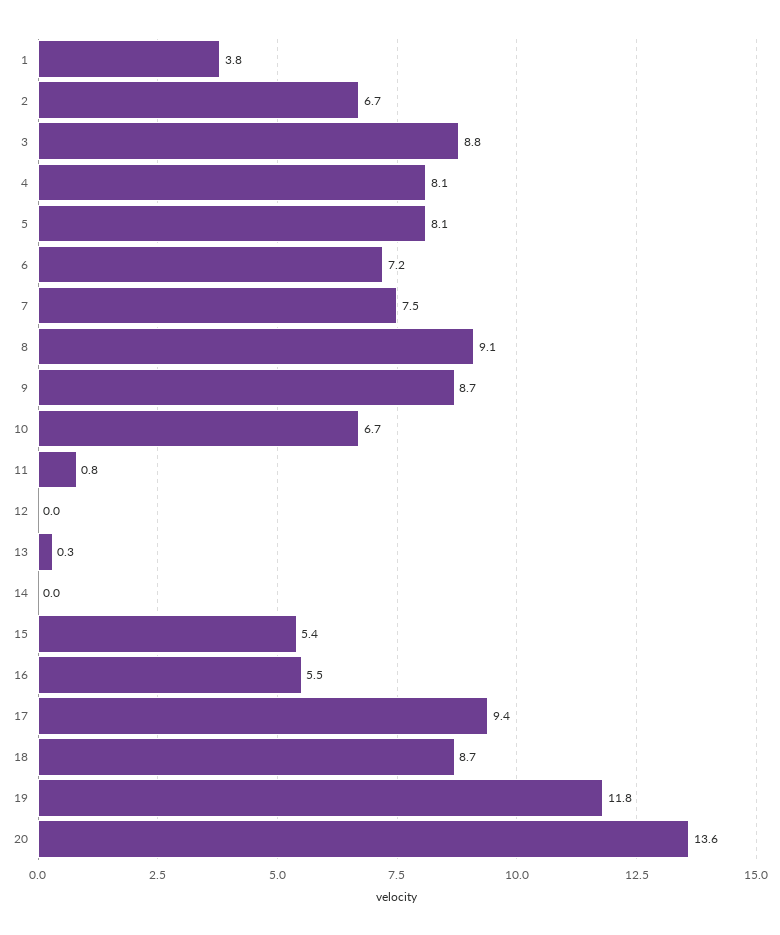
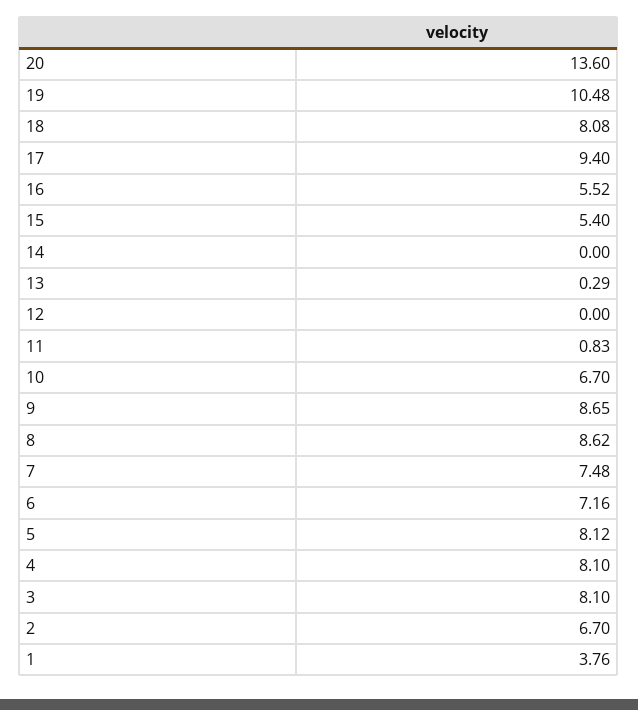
3: 8.8 -> 8.1
8: 9.1 -> 8.62
18: 8.7 -> 8.08
19: 11.8 -> 10.48

